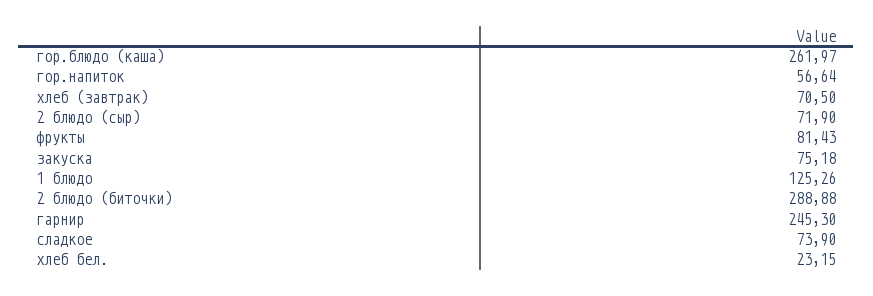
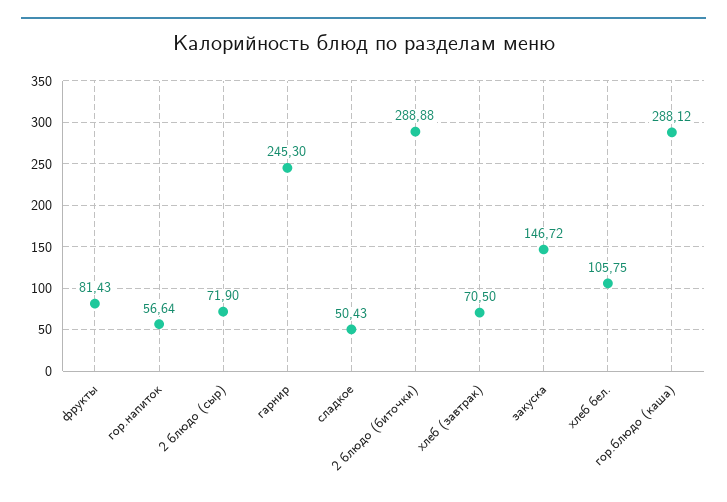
гор.блюдо (каша): 261.97 -> 288.12
закуска: 75.18 -> 146.72
1 блюдо: 125.26 -> none
сладкое: 73.9 -> 50.43
хлеб бел.: 23.15 -> 105.75

